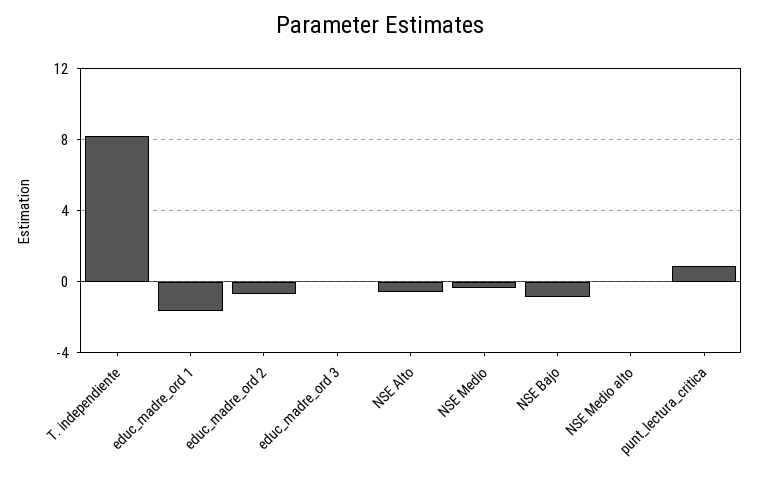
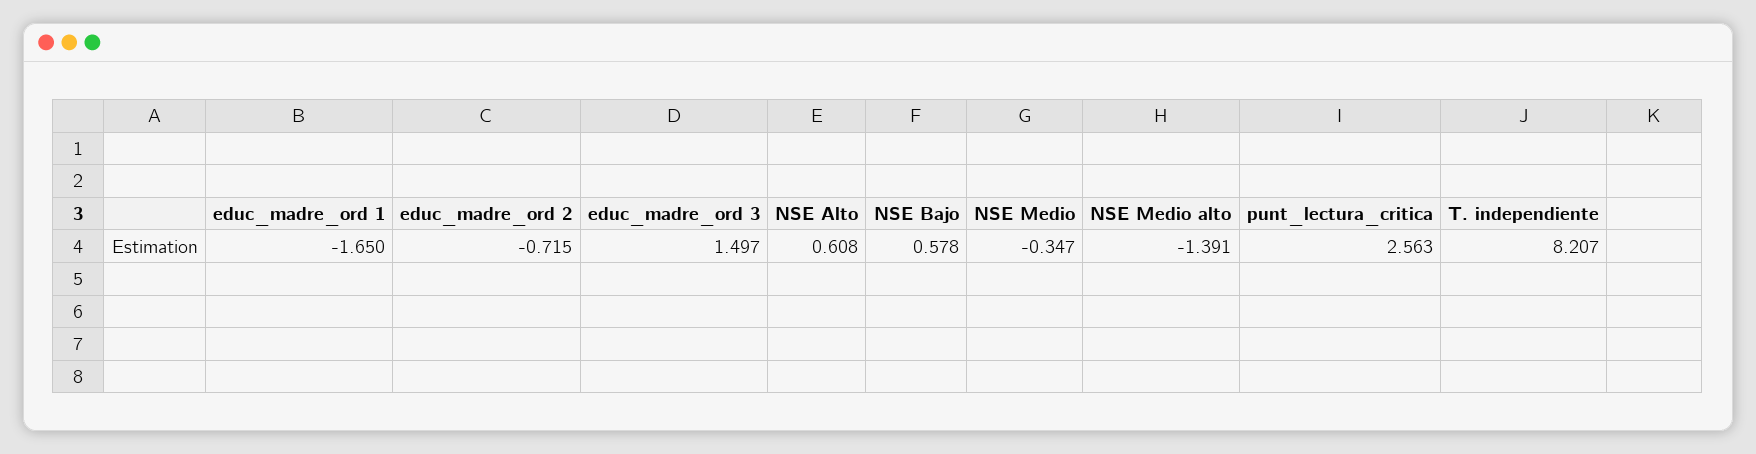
educ_madre_ord 3: 0 -> 1.497
NSE Alto: -0.5 -> 0.608
NSE Bajo: -1 -> 0.578
NSE Medio alto: 0 -> -1.391
punt_lectura_critica: 1 -> 2.563

